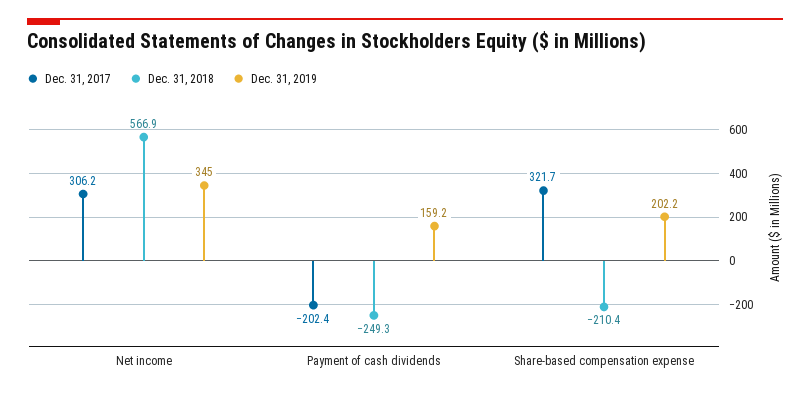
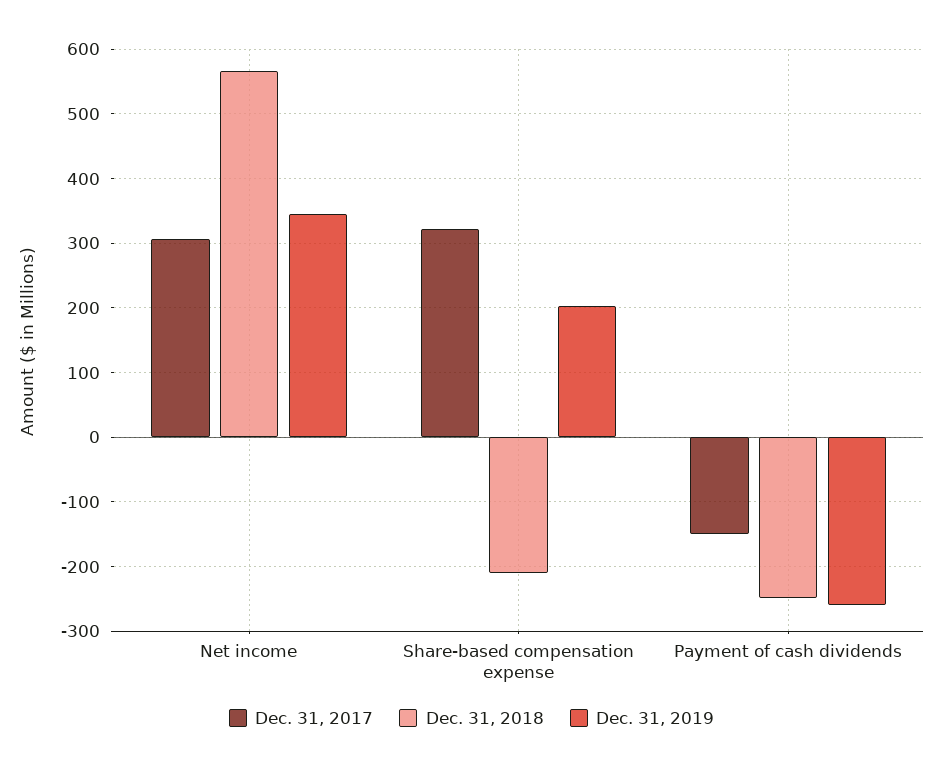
Dec. 31, 2017, Payment of cash dividends: -202.4 -> -150
Dec. 31, 2019, Payment of cash dividends: 159.2 -> -260

